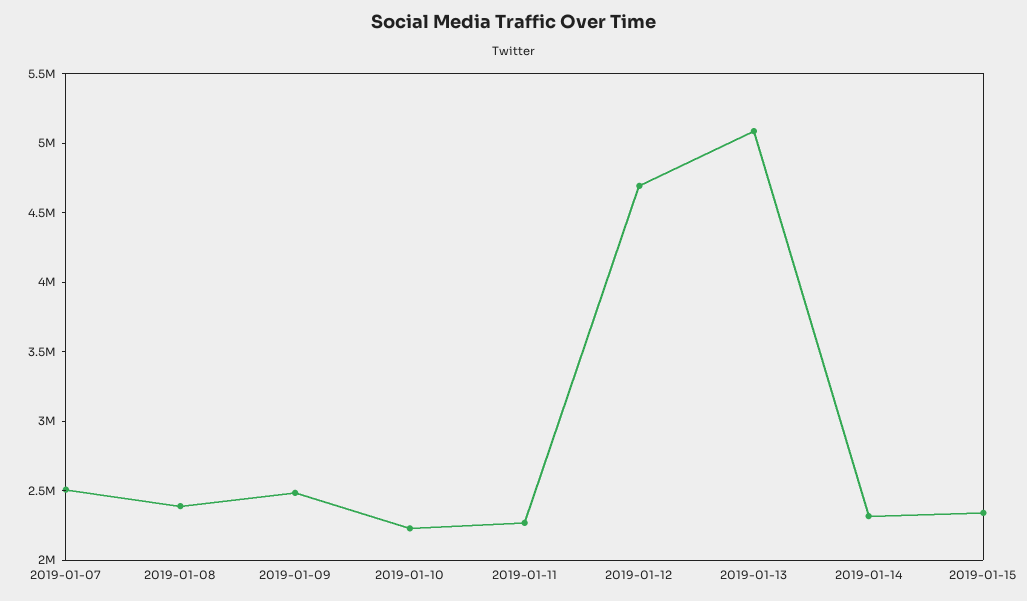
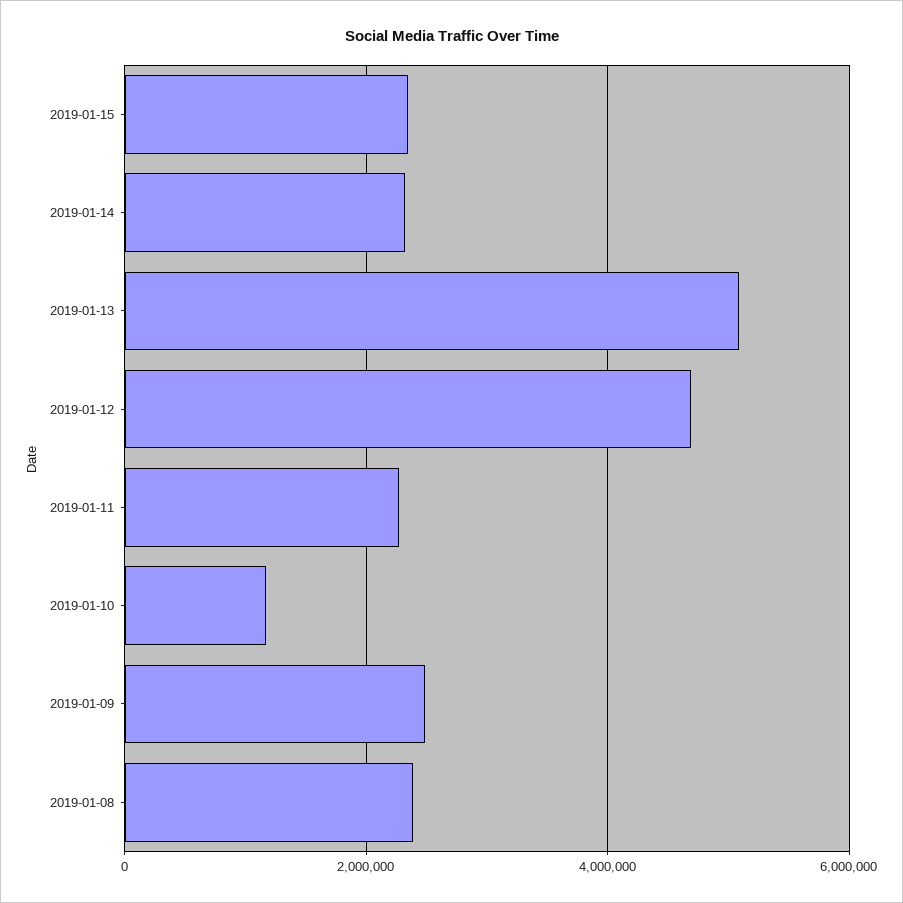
2019-01-07: 2500000 -> none
2019-01-10: 2200000 -> 1200000

